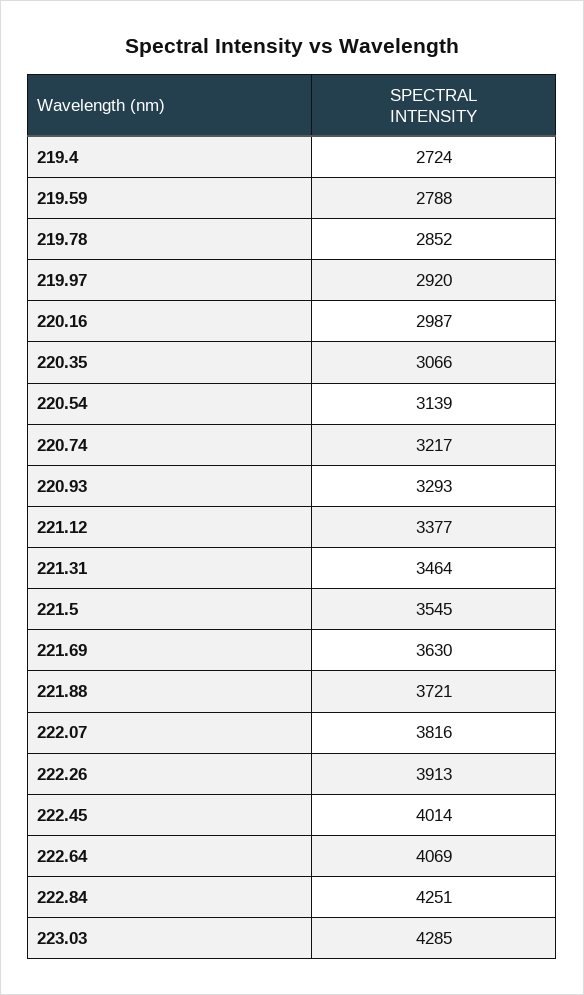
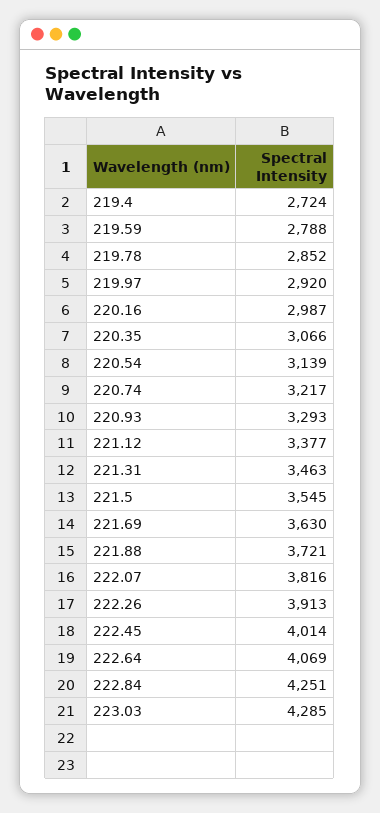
221.31: 3464 -> 3463

